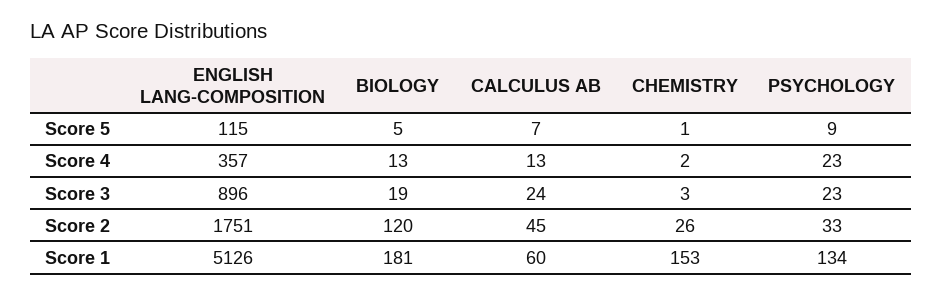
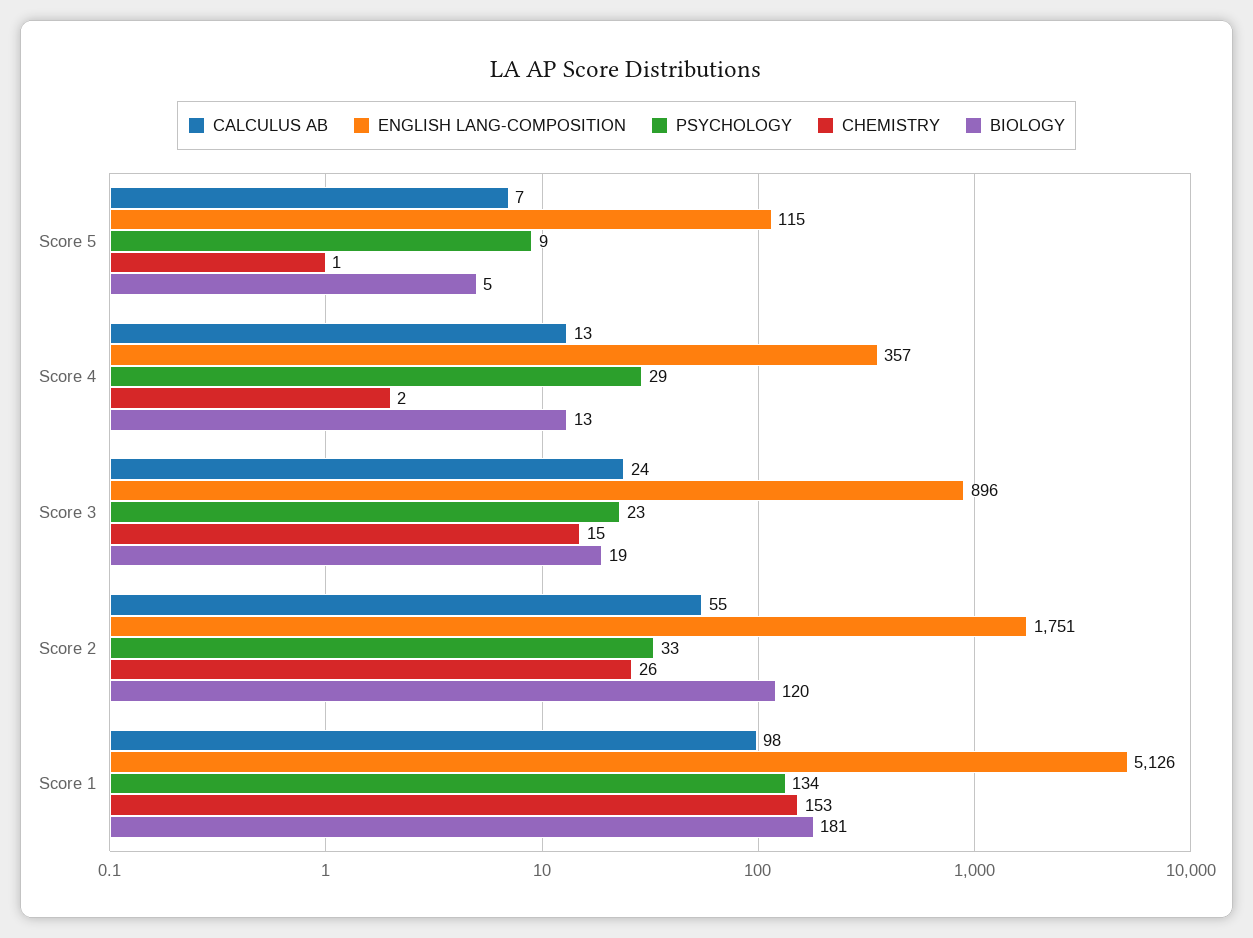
PSYCHOLOGY, Score 4: 23 -> 29
CHEMISTRY, Score 3: 3 -> 15
CALCULUS AB, Score 2: 45 -> 55
CALCULUS AB, Score 1: 60 -> 98

